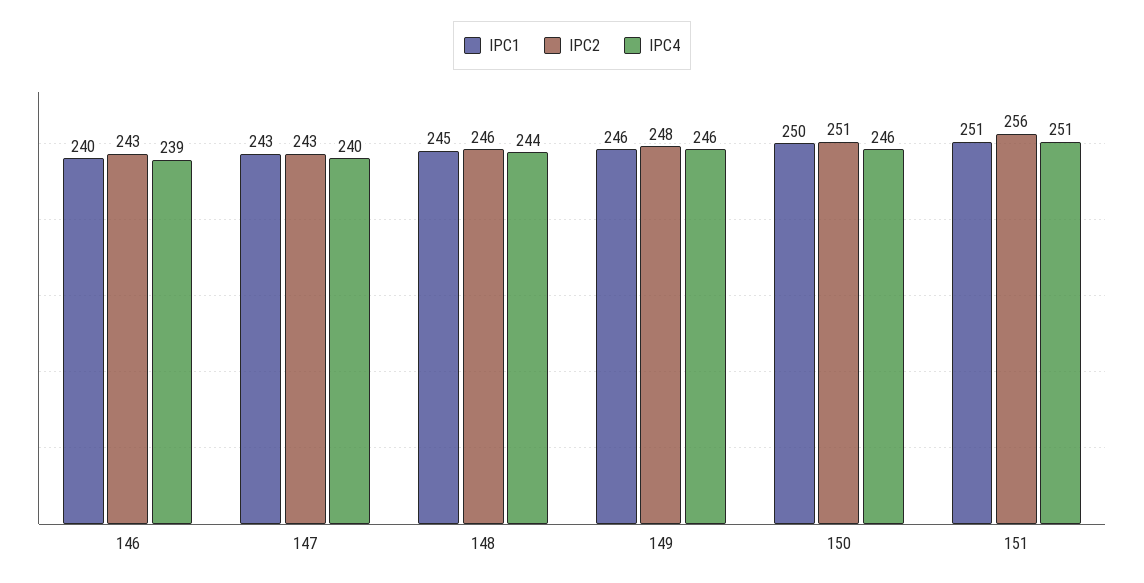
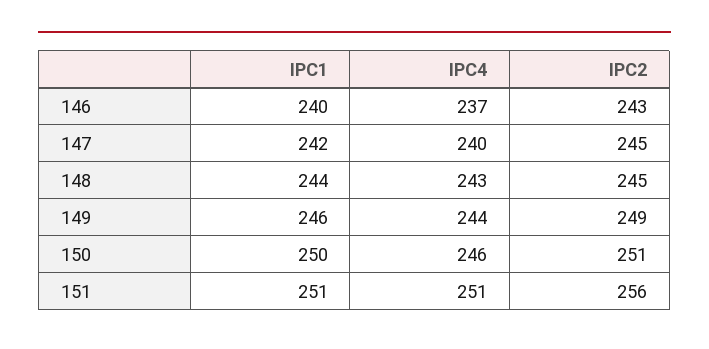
IPC4, 146: 239 -> 237
IPC1, 147: 243 -> 242
IPC2, 147: 243 -> 245
IPC1, 148: 245 -> 244
IPC2, 148: 246 -> 245
IPC4, 148: 244 -> 243
IPC2, 149: 248 -> 249
IPC4, 149: 246 -> 244

